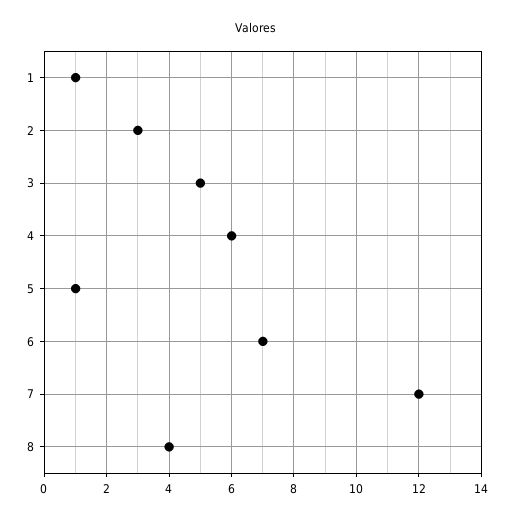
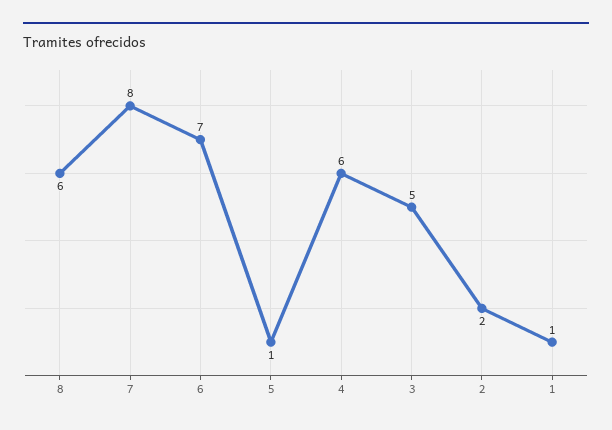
2: 3 -> 2
7: 12 -> 8
8: 4 -> 6

